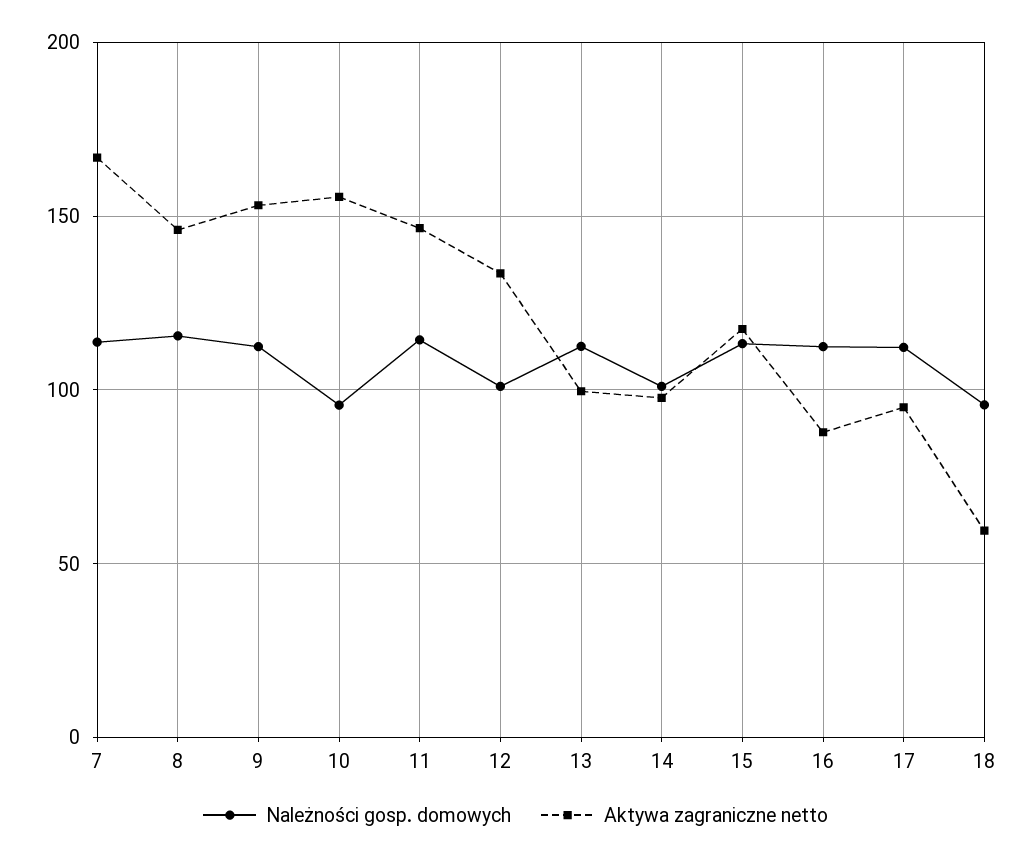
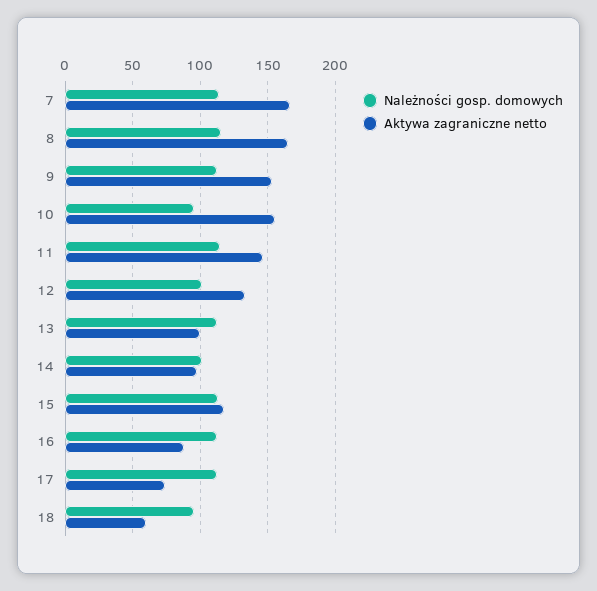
Aktywa zagraniczne netto, 8: 145 -> 165
Aktywa zagraniczne netto, 17: 95 -> 75

